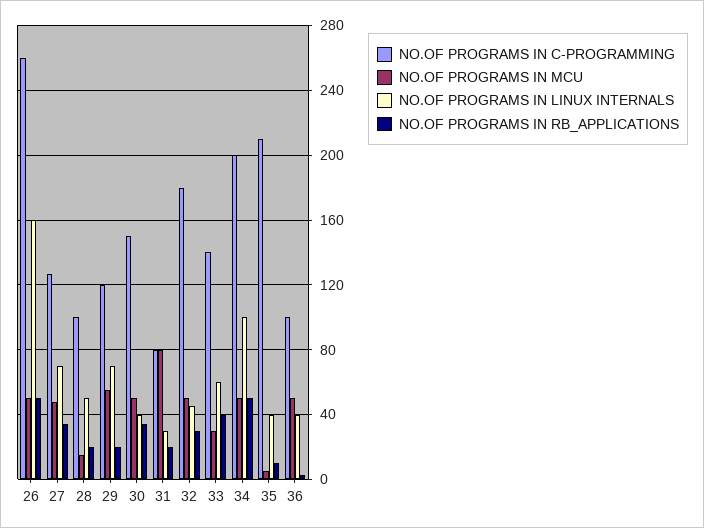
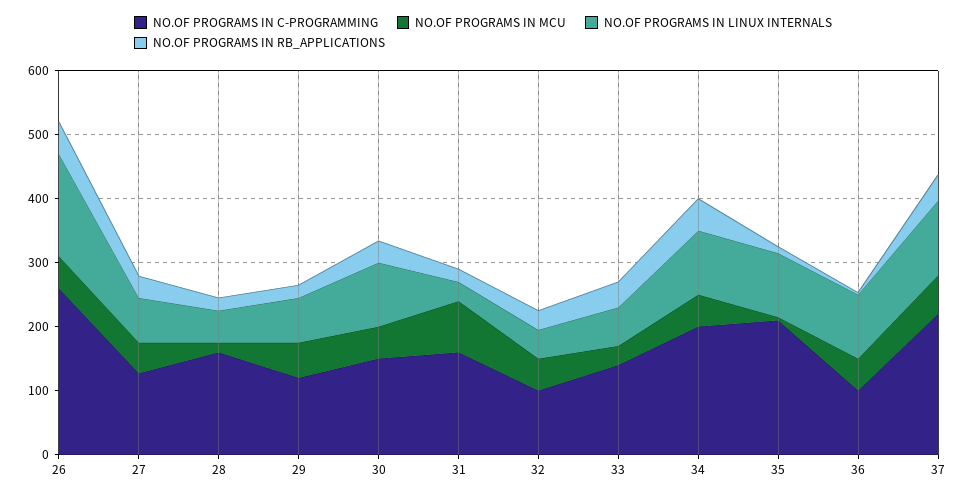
NO.OF PROGRAMS IN C-PROGRAMMING, 28: 100 -> 160
NO.OF PROGRAMS IN LINUX INTERNALS, 30: 40 -> 100
NO.OF PROGRAMS IN C-PROGRAMMING, 31: 80 -> 160
NO.OF PROGRAMS IN C-PROGRAMMING, 32: 180 -> 100
NO.OF PROGRAMS IN LINUX INTERNALS, 35: 40 -> 100
NO.OF PROGRAMS IN LINUX INTERNALS, 36: 40 -> 100
NO.OF PROGRAMS IN C-PROGRAMMING, 37: none -> 220
NO.OF PROGRAMS IN MCU, 37: none -> 60
NO.OF PROGRAMS IN LINUX INTERNALS, 37: none -> 120
NO.OF PROGRAMS IN RB_APPLICATIONS, 37: none -> 40

